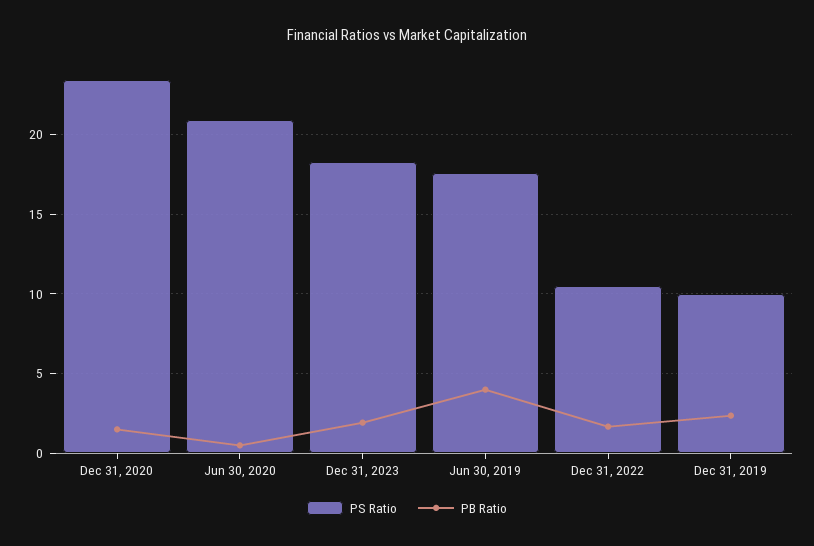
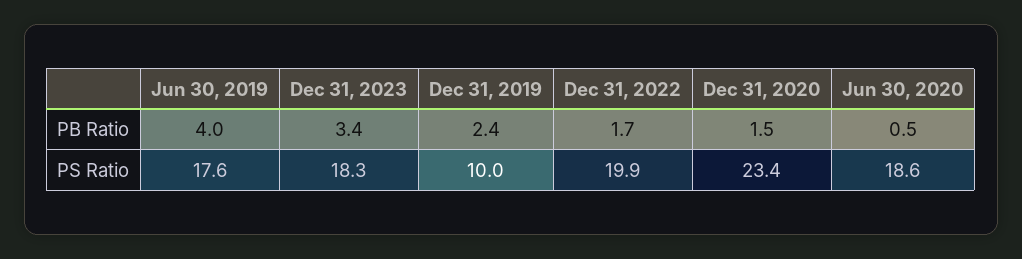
PS Ratio, Jun 30, 2020: 21 -> 18.6
PB Ratio, Dec 31, 2023: 2 -> 3.4
PS Ratio, Dec 31, 2022: 10.5 -> 19.9

